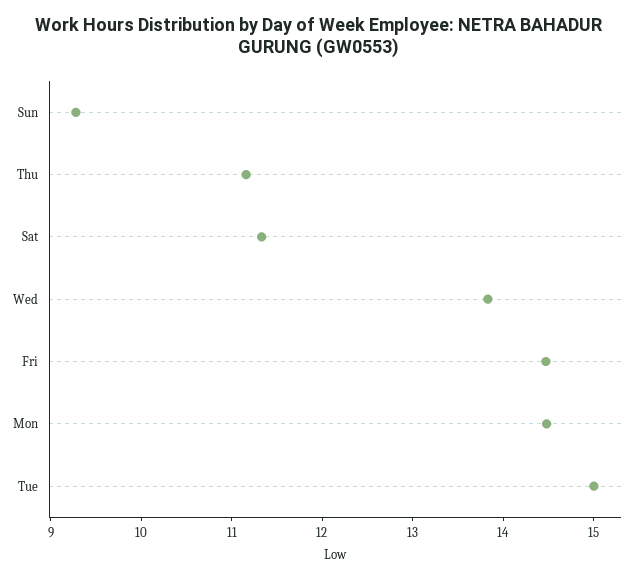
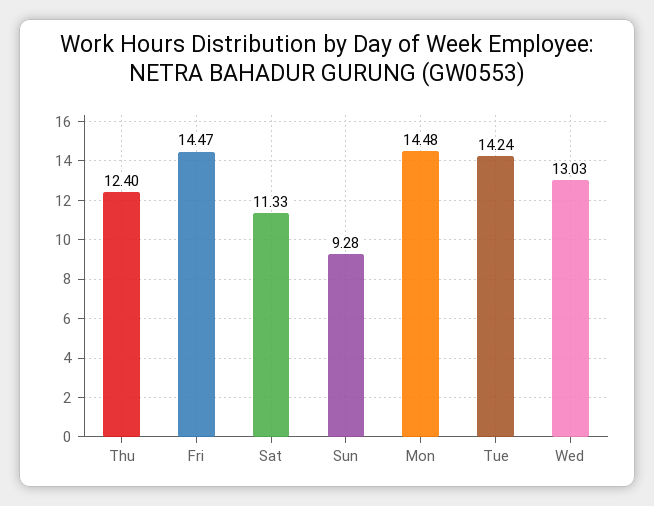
Thu: 11.2 -> 12.4
Wed: 13.8 -> 13.03
Tue: 15 -> 14.24

